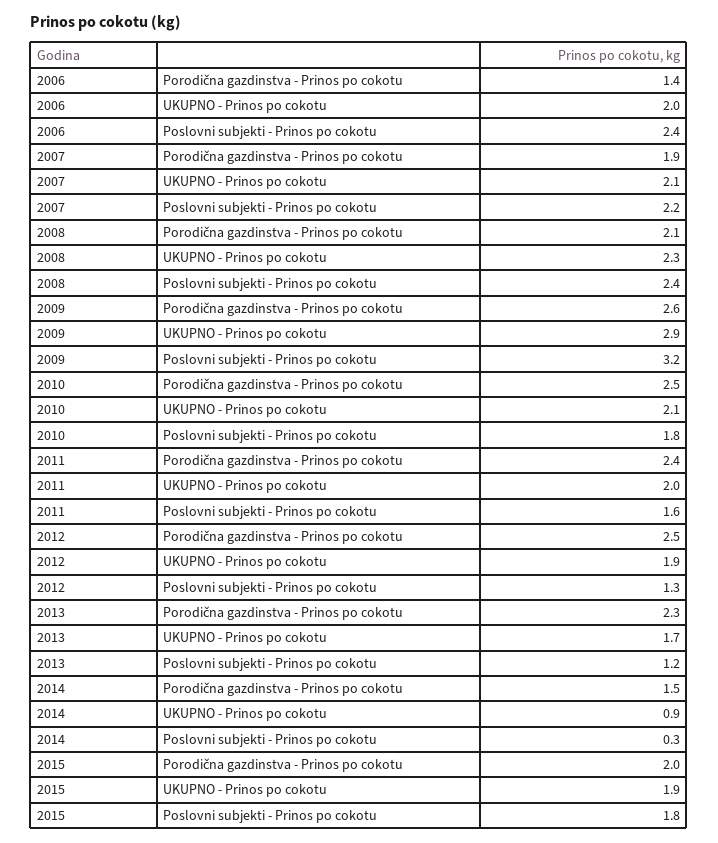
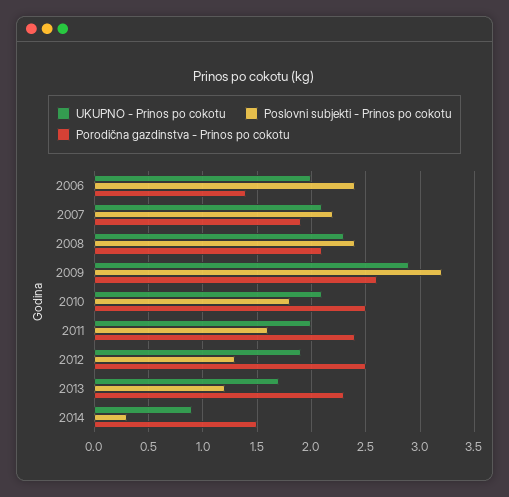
Porodična gazdinstva - Prinos po cokotu, 2015: 2 -> none
UKUPNO - Prinos po cokotu, 2015: 1.9 -> none
Poslovni subjekti - Prinos po cokotu, 2015: 1.8 -> none

